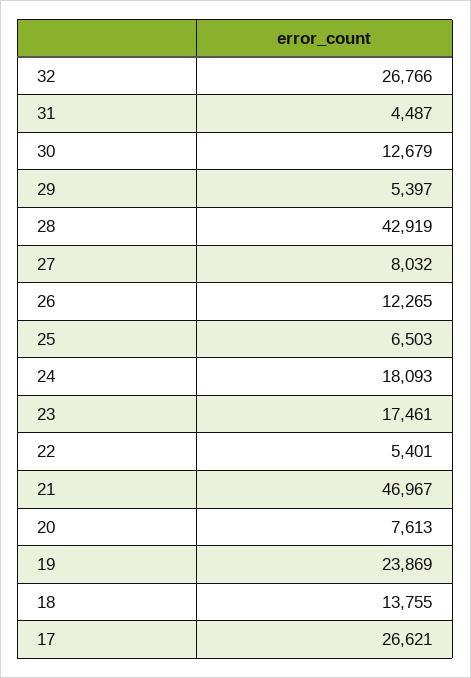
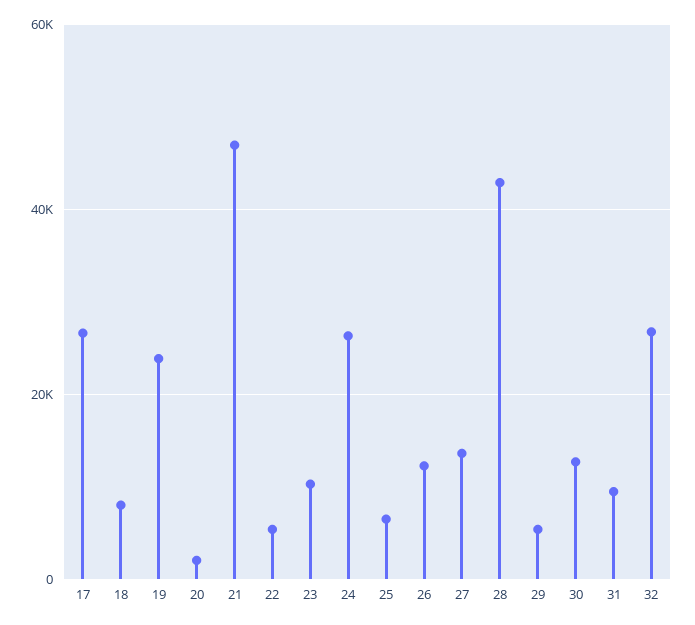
31: 4487 -> 10000
27: 8032 -> 14000
24: 18093 -> 26000
23: 17461 -> 10000
20: 7613 -> 2000
18: 13755 -> 8000

